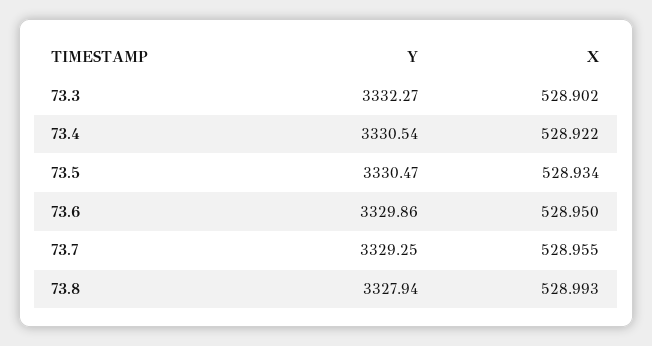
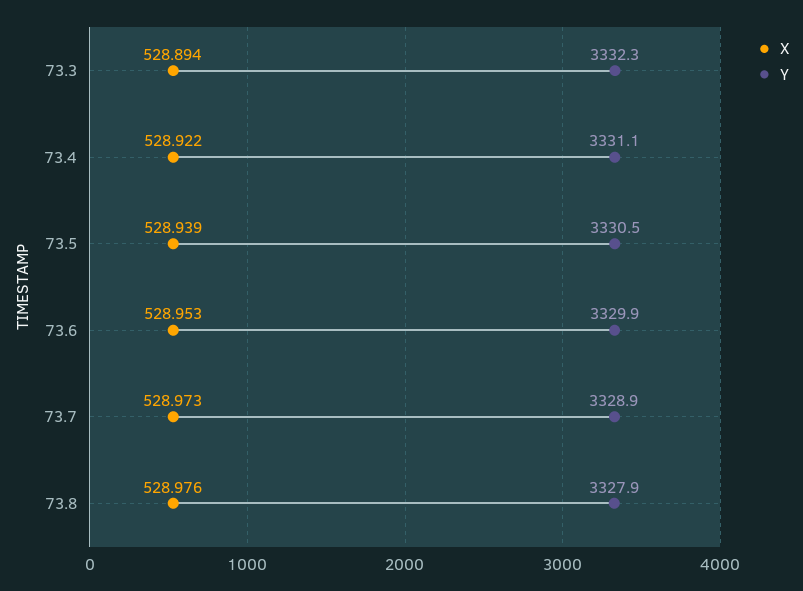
X, 73.3: 528.902 -> 528.894
Y, 73.4: 3330.54 -> 3331.1
X, 73.5: 528.934 -> 528.939
X, 73.6: 528.95 -> 528.953
Y, 73.7: 3329.25 -> 3328.9
X, 73.7: 528.955 -> 528.973
X, 73.8: 528.993 -> 528.976

